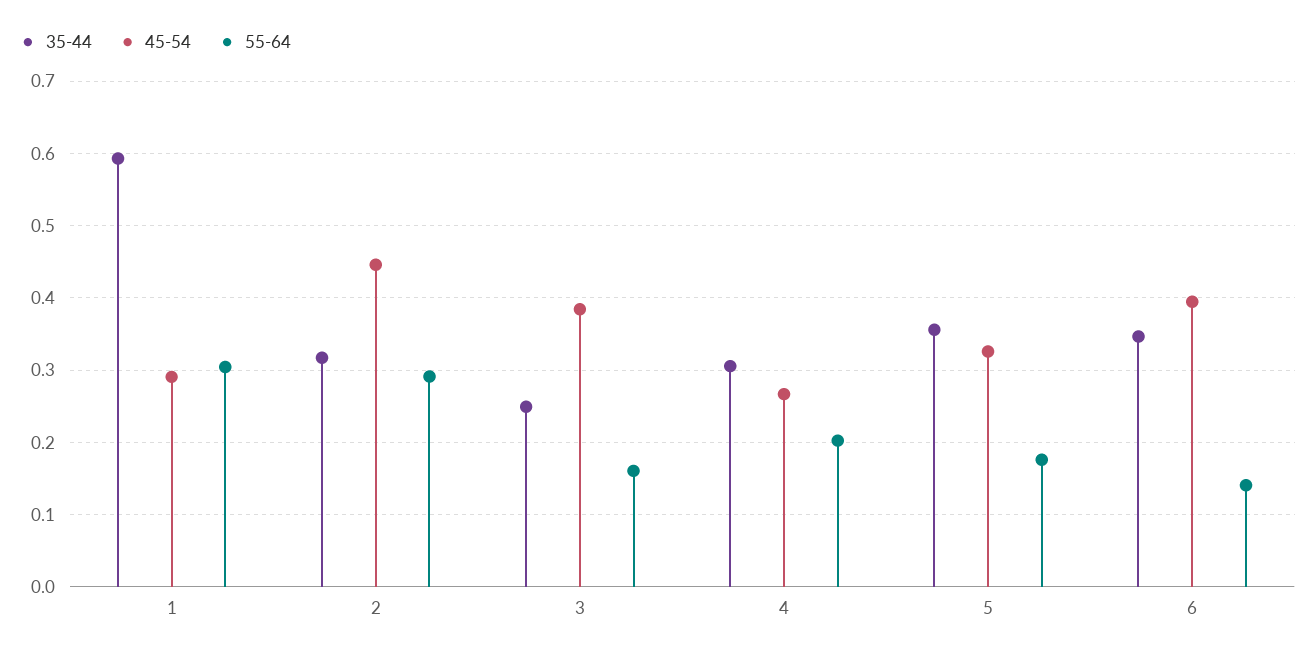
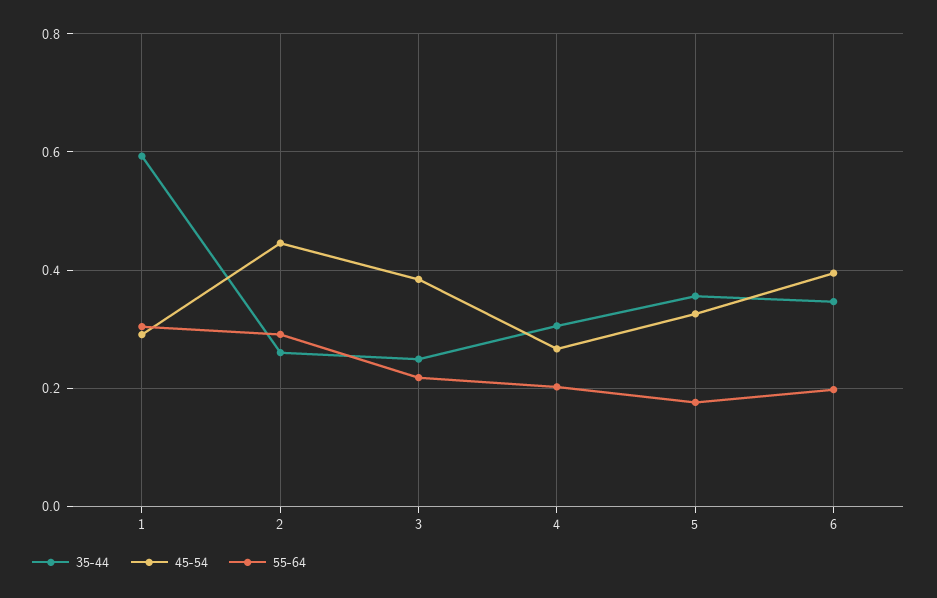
35-44, 2: 0.32 -> 0.26
55-64, 3: 0.16 -> 0.22
55-64, 6: 0.14 -> 0.2

